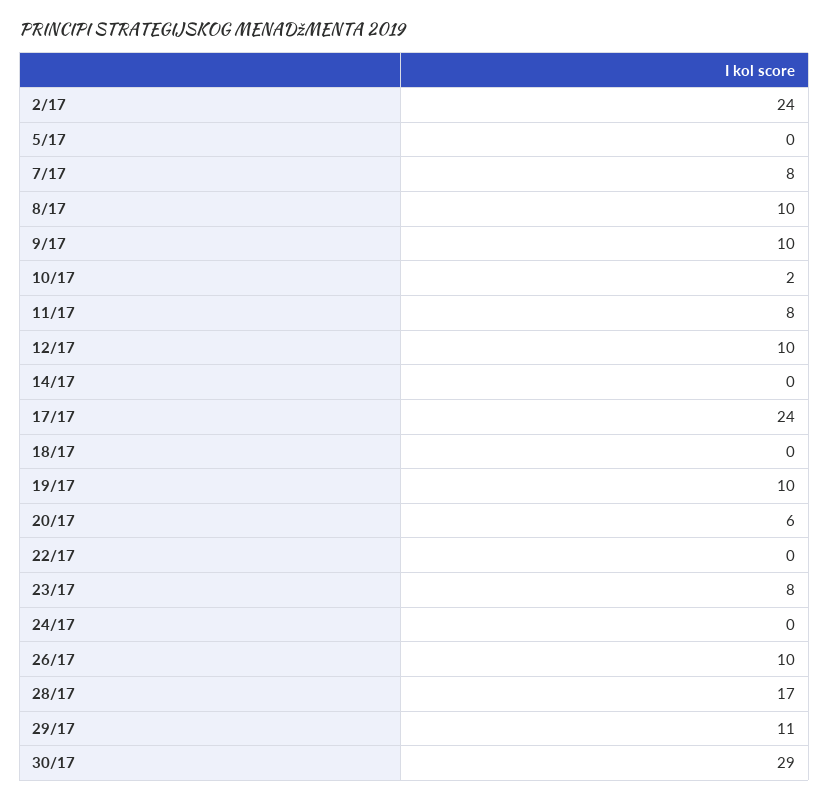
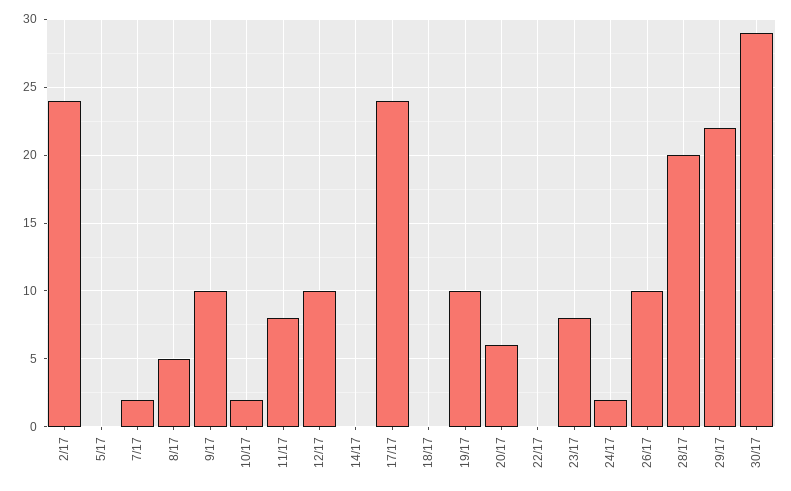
7/17: 8 -> 2
8/17: 10 -> 5
24/17: 0 -> 2
28/17: 17 -> 20
29/17: 11 -> 22

